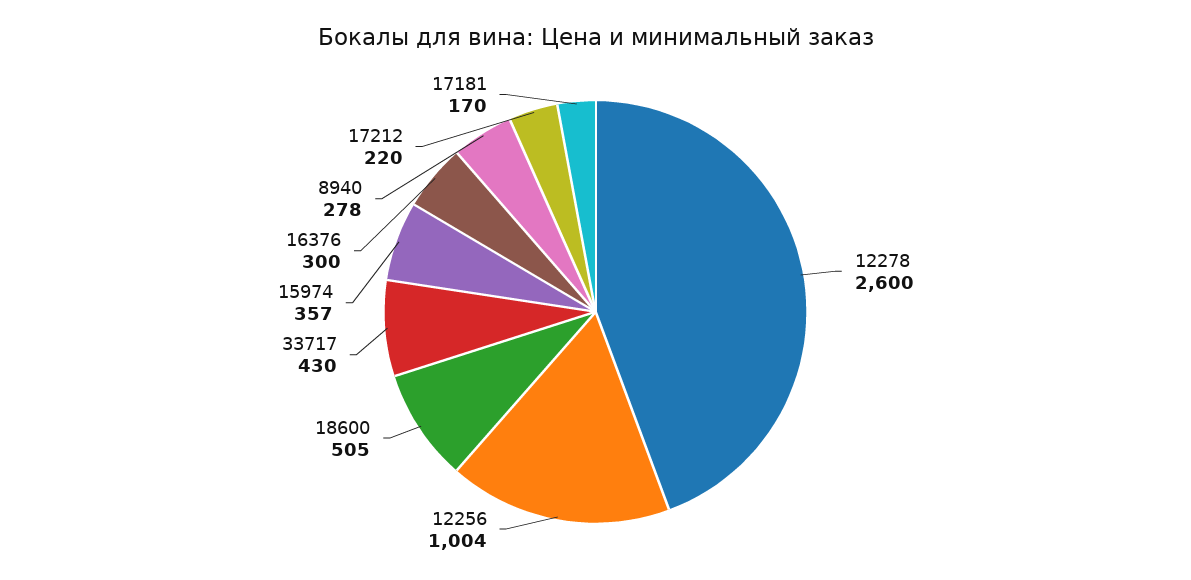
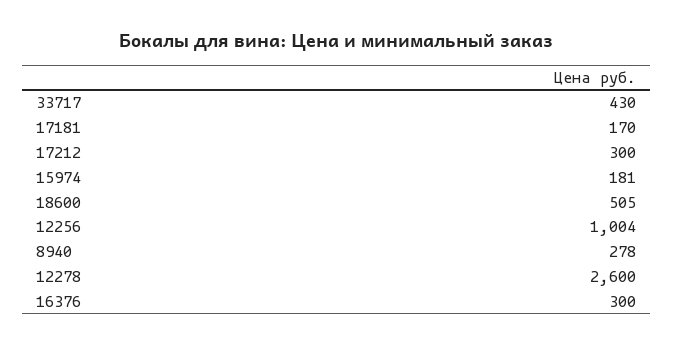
15974: 357 -> 181
17212: 220 -> 300

